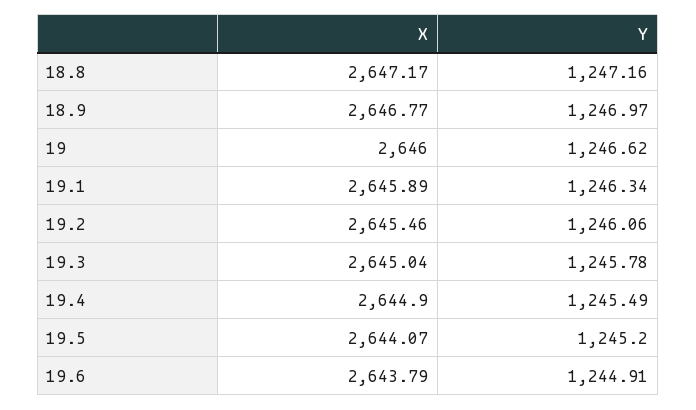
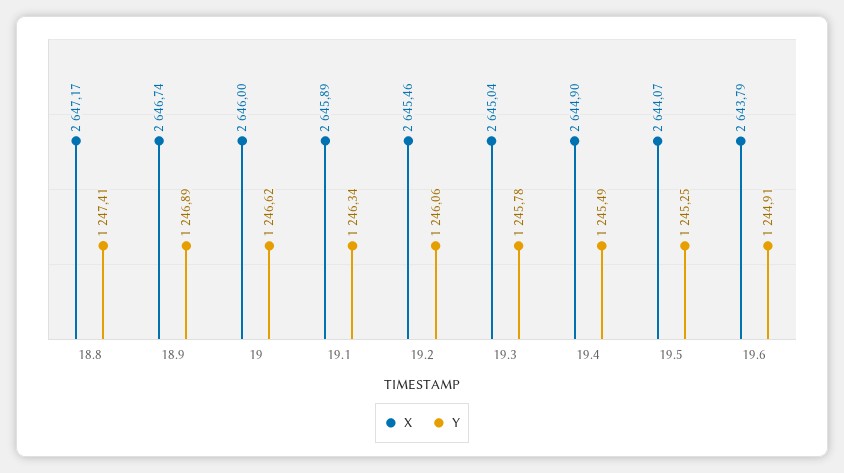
Y, 18.8: 1247.16 -> 1247.41
X, 18.9: 2646.77 -> 2646.74
Y, 18.9: 1246.97 -> 1246.89
Y, 19.5: 1245.2 -> 1245.25

